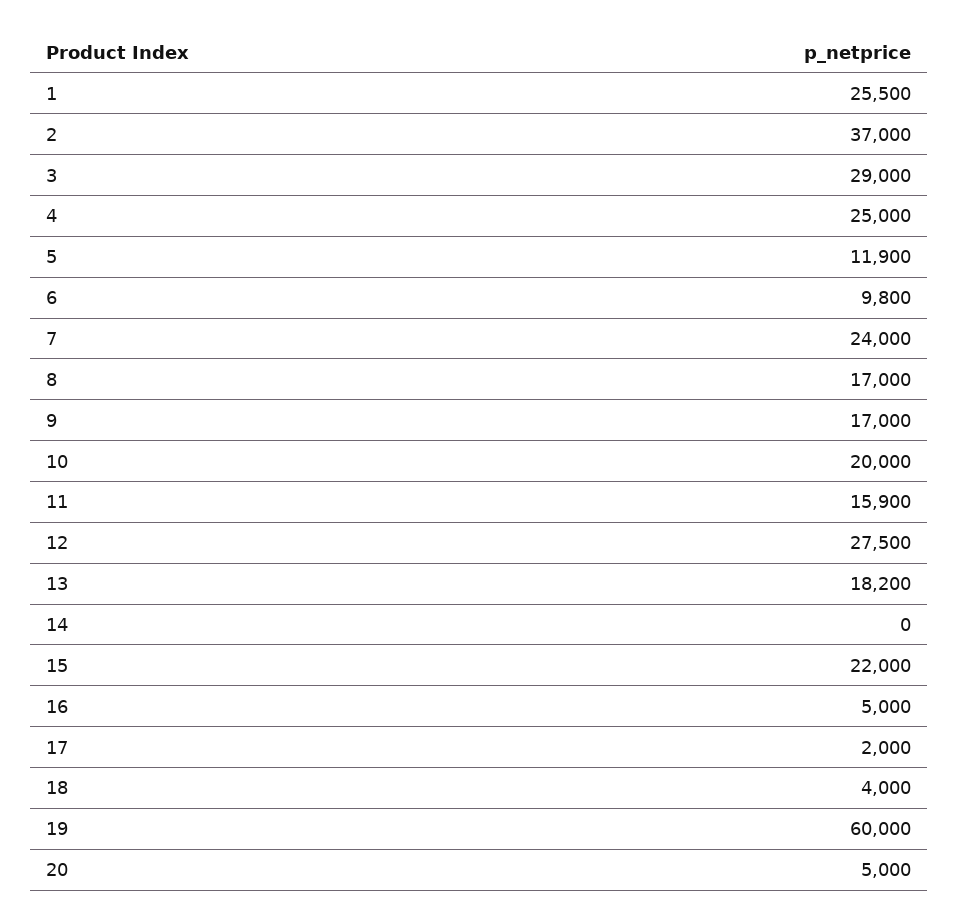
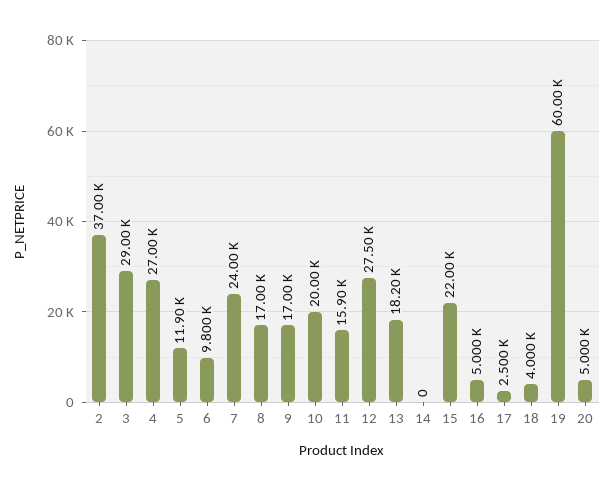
1: 25500 -> none
4: 25000 -> 27000
17: 2000 -> 2500

